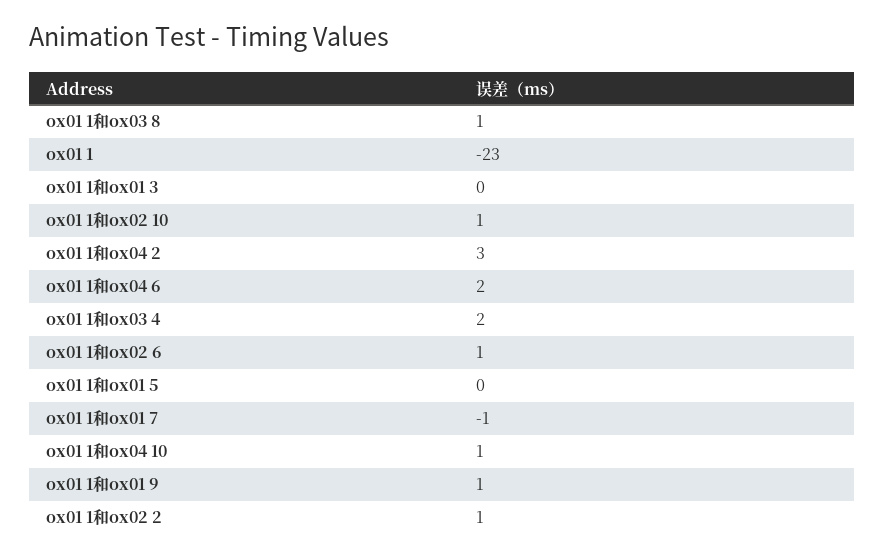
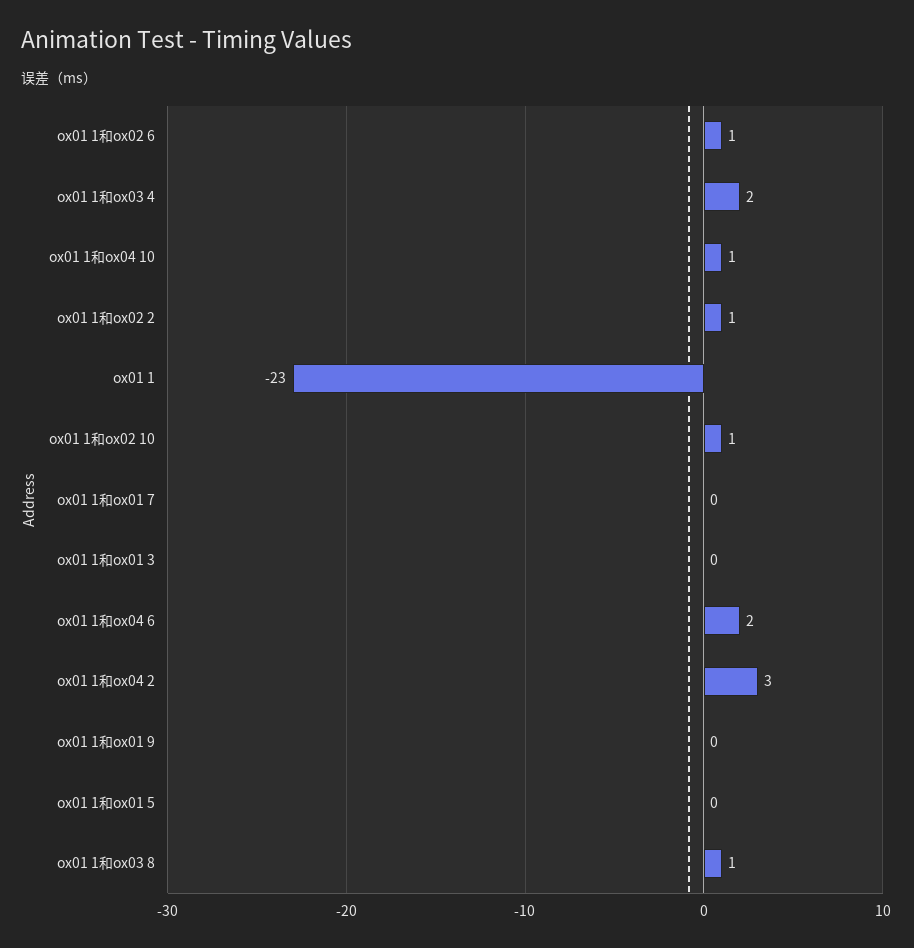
ox01 1和ox01 7: -1 -> 0
ox01 1和ox01 9: 1 -> 0

